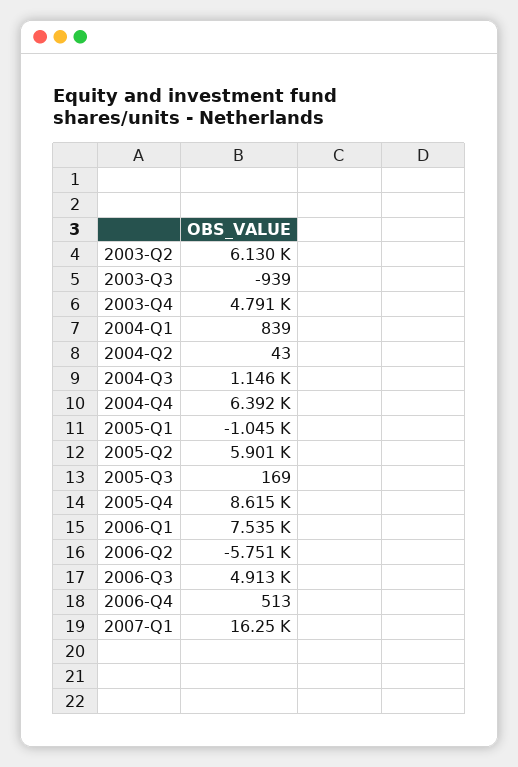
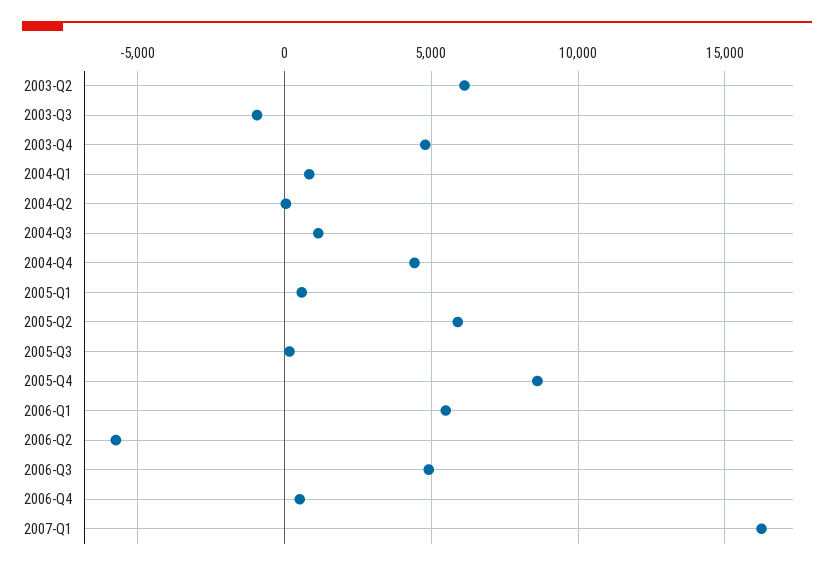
2004-Q4: 6392 -> 4500
2005-Q1: -1045 -> 500
2006-Q1: 7535 -> 5500

